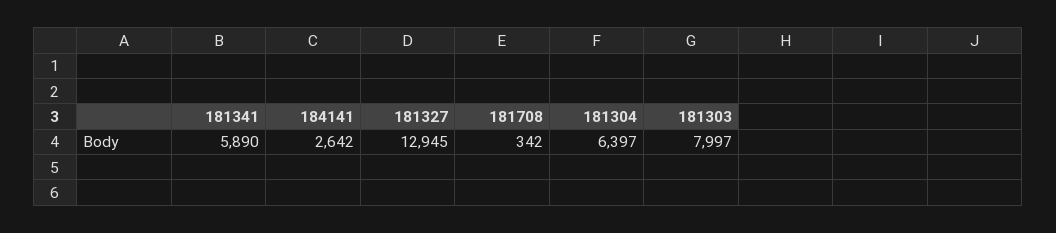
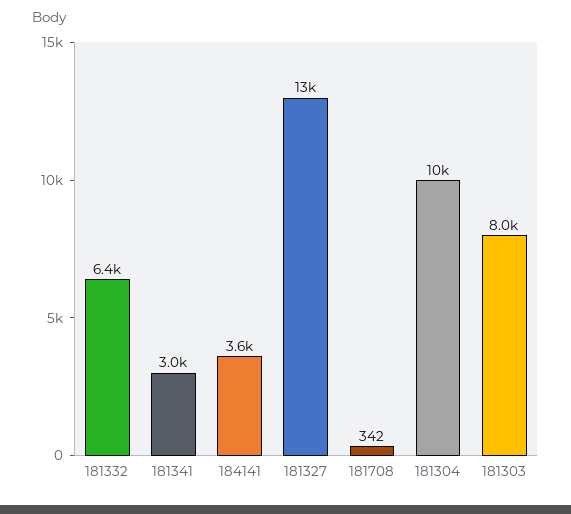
181341: 5890 -> 3000
184141: 2642 -> 3600
181304: 6397 -> 10000
181332: none -> 6400

